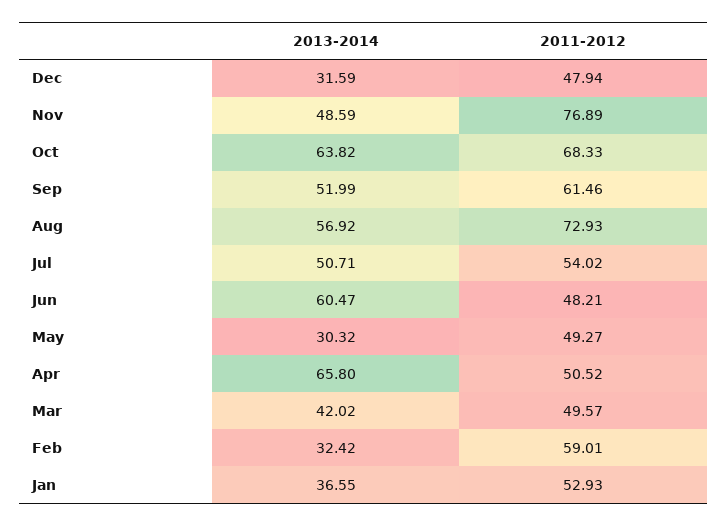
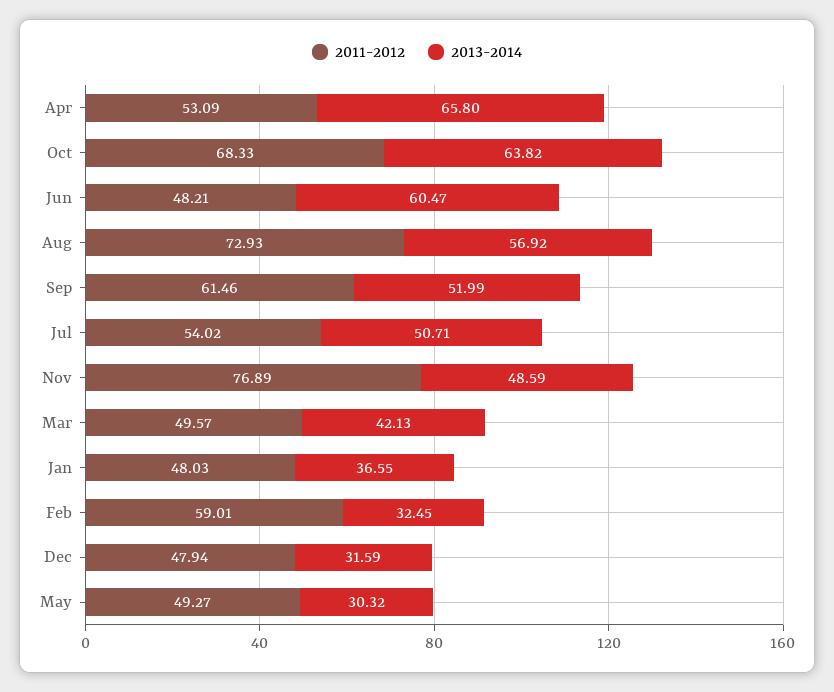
2011-2012, Apr: 50.52 -> 53.09
2013-2014, Mar: 42.02 -> 42.13
2013-2014, Feb: 32.42 -> 32.45
2011-2012, Jan: 52.93 -> 48.03

